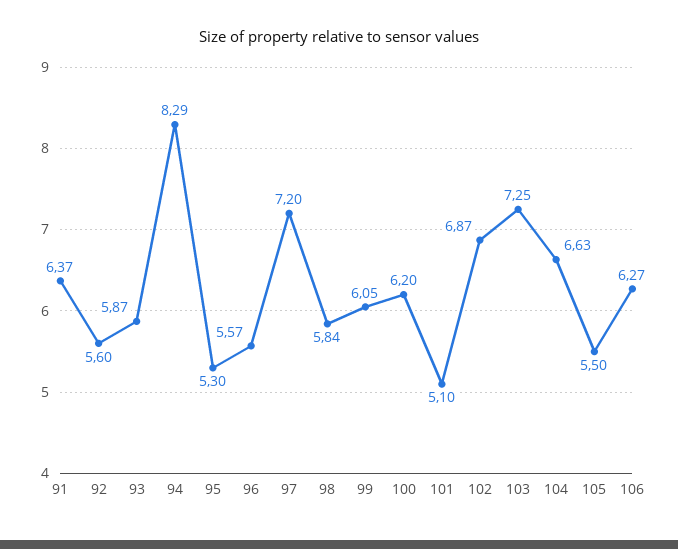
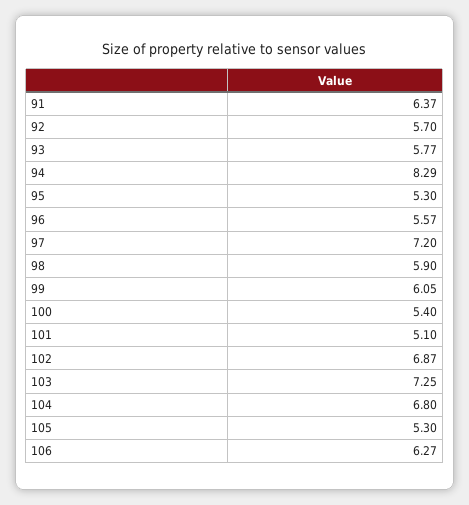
92: 5.6 -> 5.7
93: 5.87 -> 5.77
98: 5.84 -> 5.9
100: 6.2 -> 5.4
104: 6.63 -> 6.8
105: 5.5 -> 5.3

